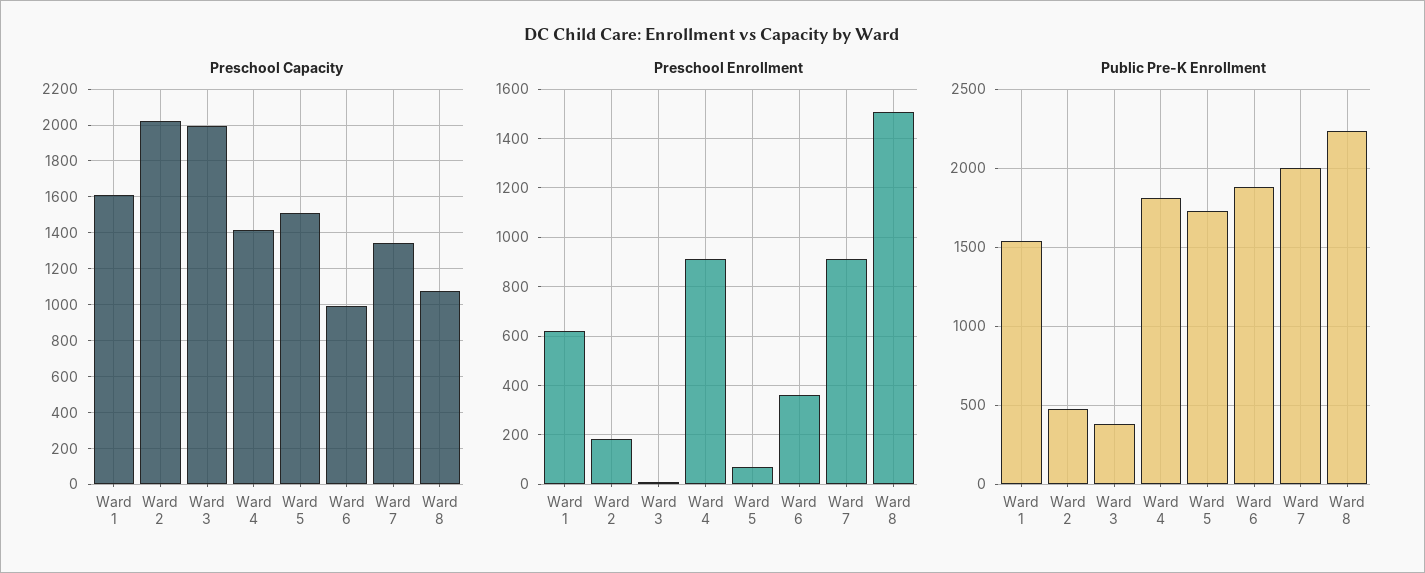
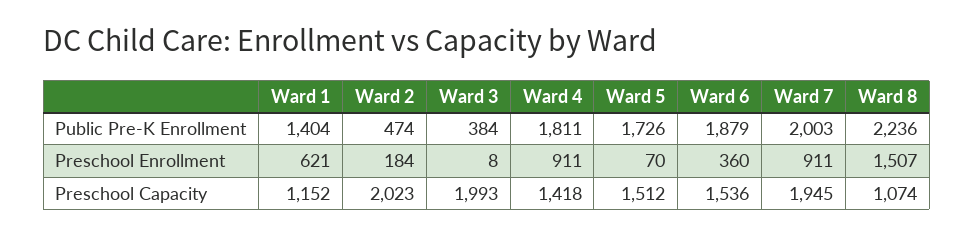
Preschool Capacity, Ward 1: 1600 -> 1152
Preschool Capacity, Ward 6: 1000 -> 1536
Preschool Capacity, Ward 7: 1350 -> 1945
Public Pre-K Enrollment, Ward 1: 1550 -> 1404

